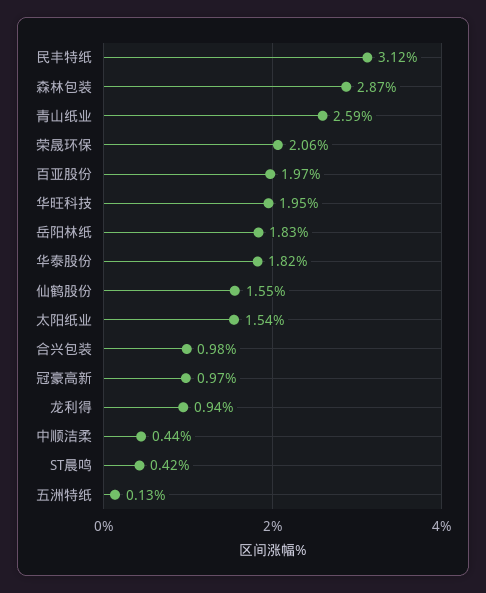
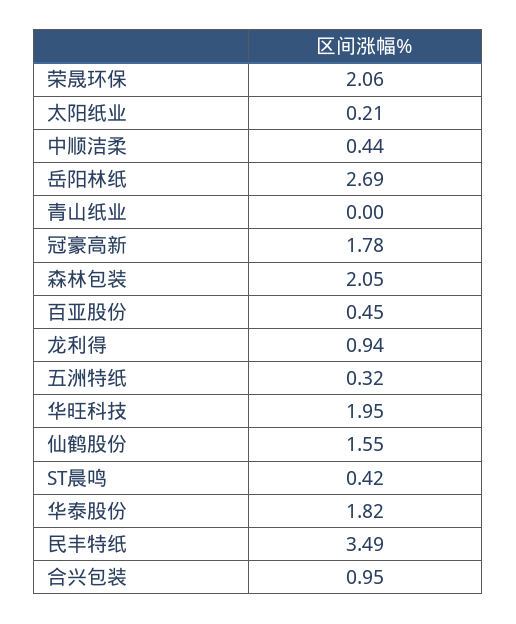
民丰特纸: 3.12 -> 3.49
森林包装: 2.87 -> 2.05
青山纸业: 2.59 -> 0
百亚股份: 1.97 -> 0.45
岳阳林纸: 1.83 -> 2.69
太阳纸业: 1.54 -> 0.21
合兴包装: 0.98 -> 0.95
冠豪高新: 0.97 -> 1.78
五洲特纸: 0.13 -> 0.32

